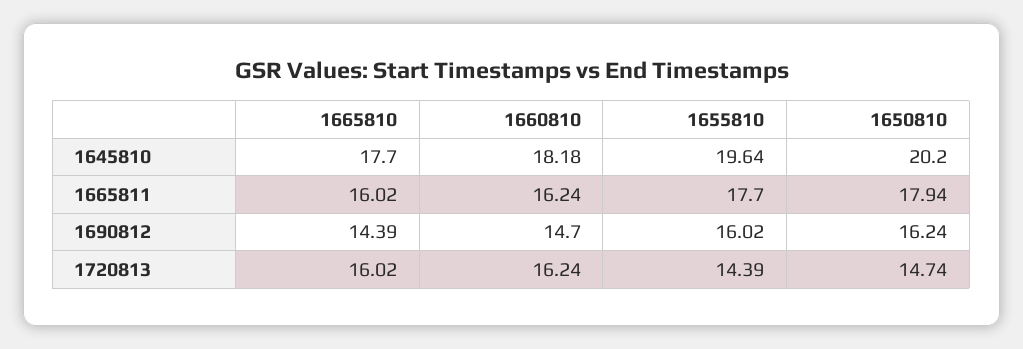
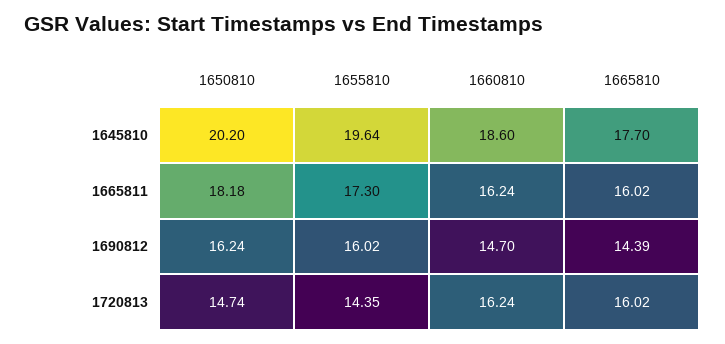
1660810, 1645810: 18.18 -> 18.6
1655810, 1665811: 17.7 -> 17.3
1650810, 1665811: 17.94 -> 18.18
1655810, 1720813: 14.39 -> 14.35

